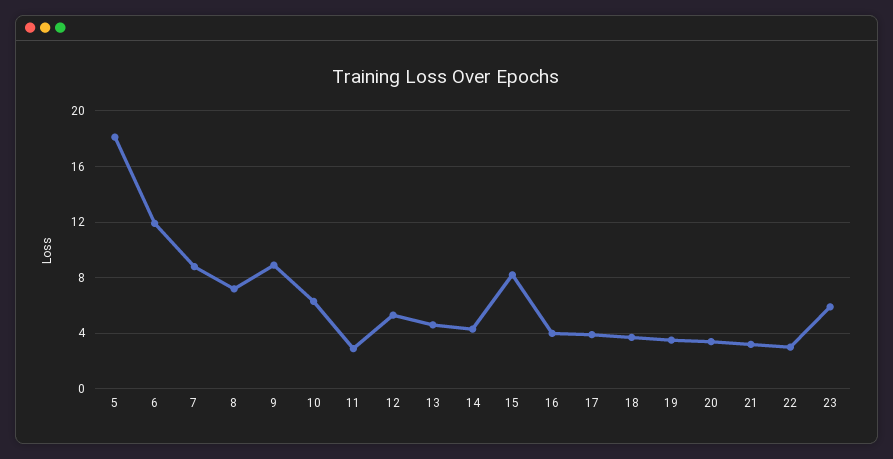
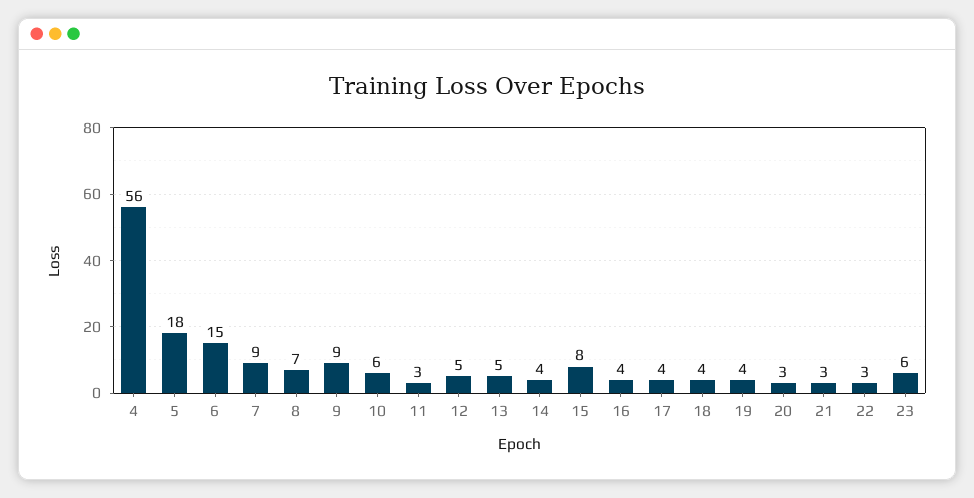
6: 12 -> 15
4: none -> 56

